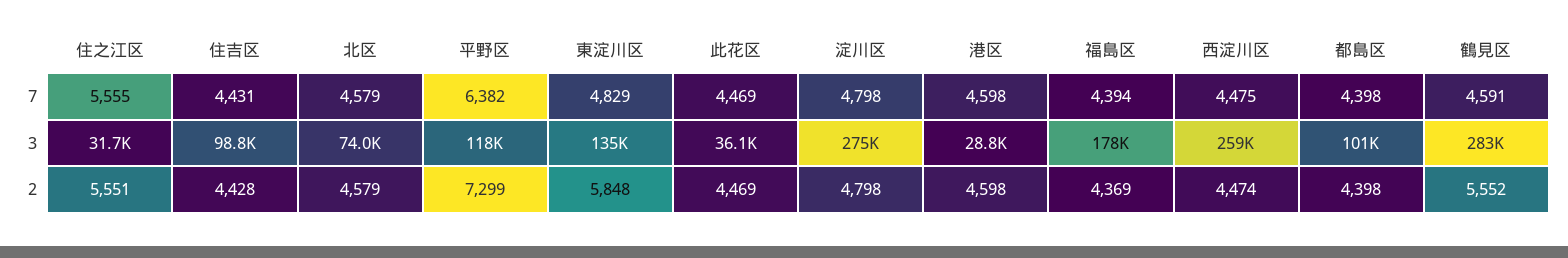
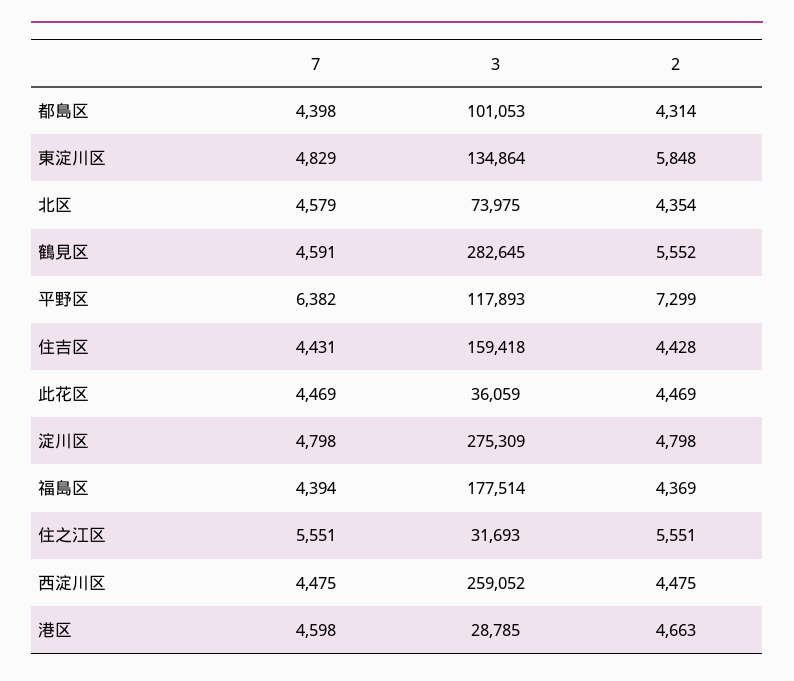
住之江区, 7: 5555 -> 5551
住吉区, 3: 98800 -> 159418
北区, 2: 4579 -> 4354
港区, 2: 4598 -> 4663
西淀川区, 2: 4474 -> 4475
都島区, 2: 4398 -> 4314

